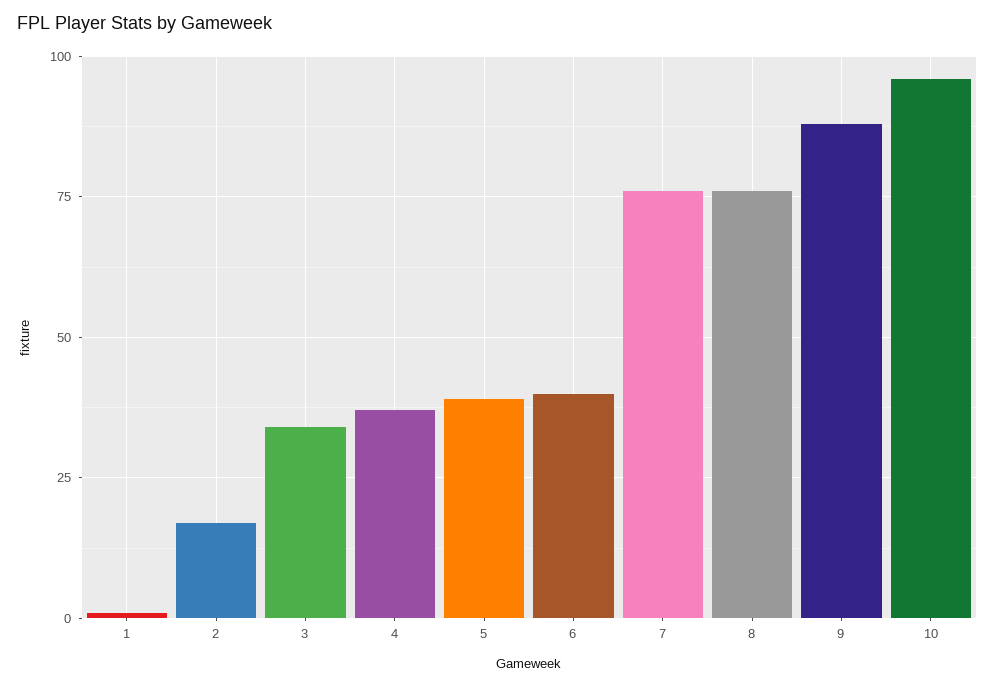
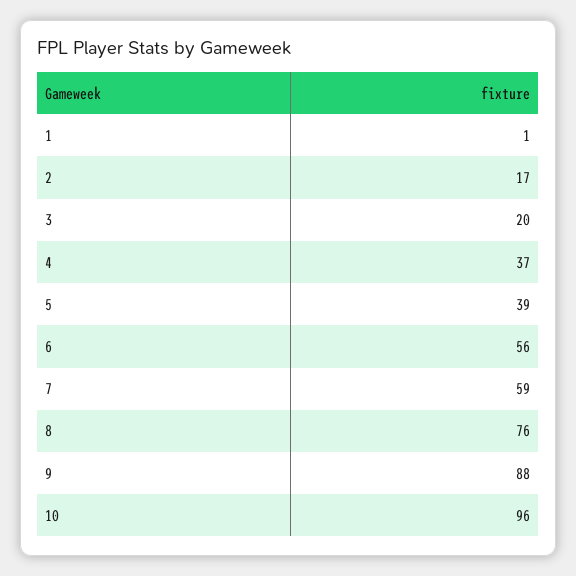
3: 35 -> 20
6: 40 -> 56
7: 75 -> 59

